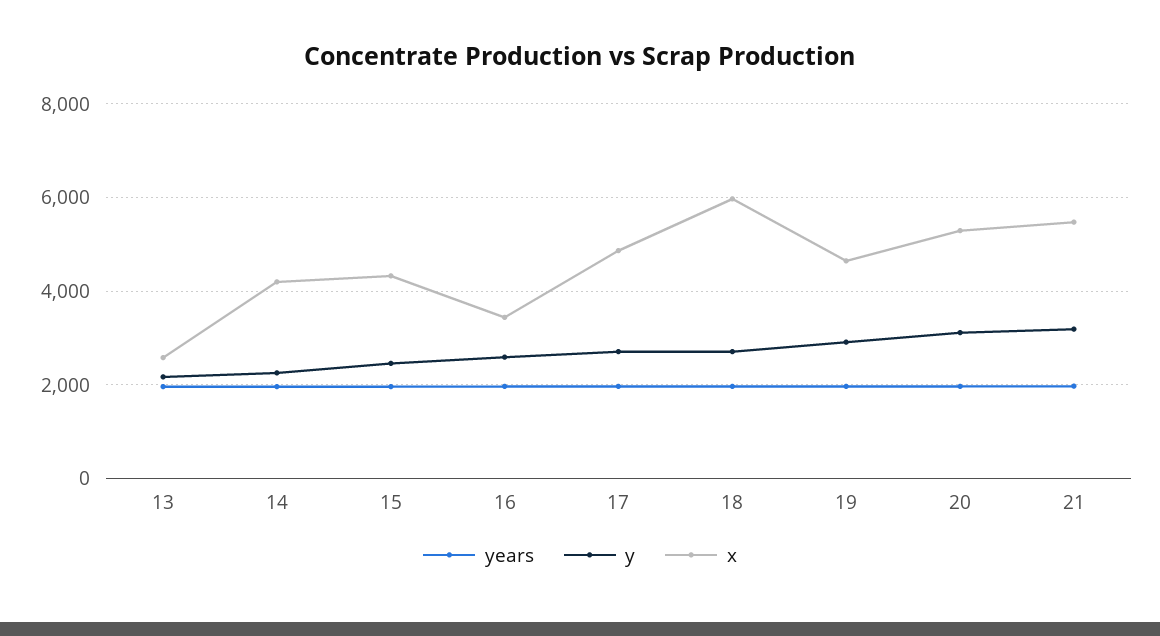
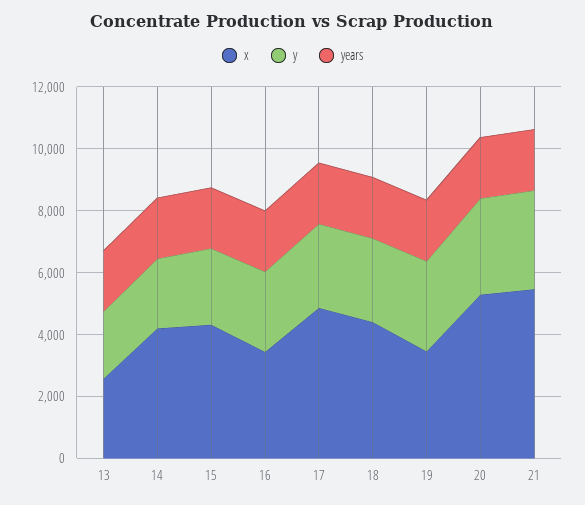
x, 18: 6000 -> 4500
x, 19: 4600 -> 3500

